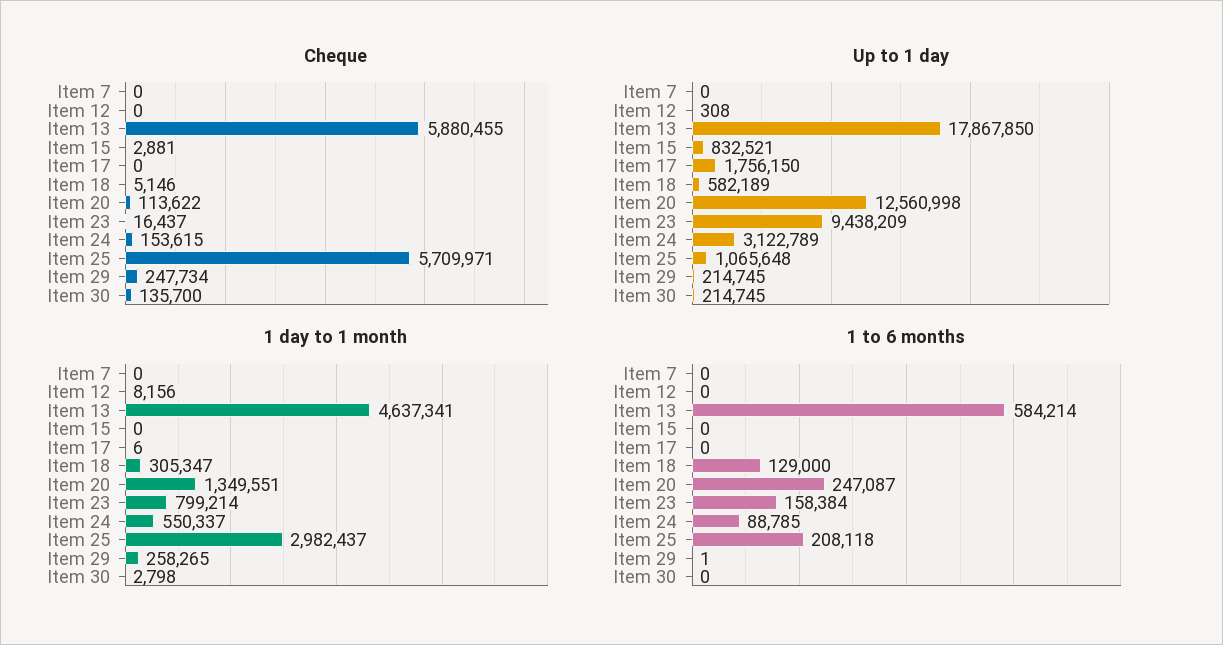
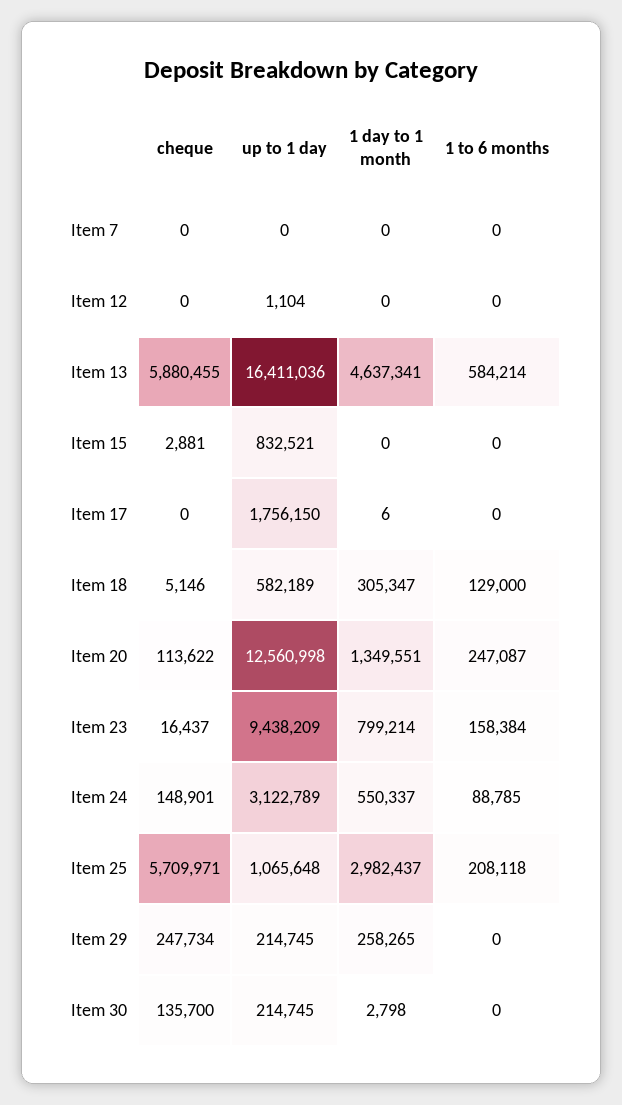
Cheque, Item 24: 153615 -> 148901
Up to 1 day, Item 12: 308 -> 1104
Up to 1 day, Item 13: 17867850 -> 16411036
1 day to 1 month, Item 12: 8156 -> 0
1 to 6 months, Item 29: 1 -> 0

